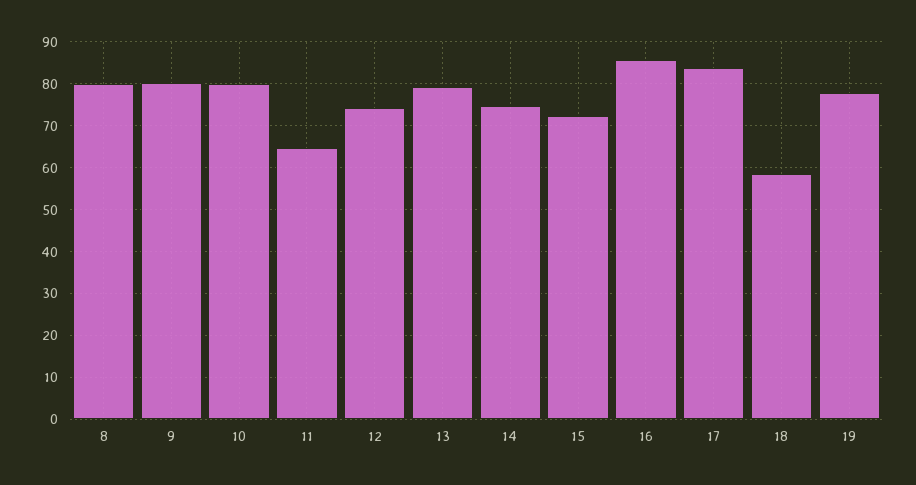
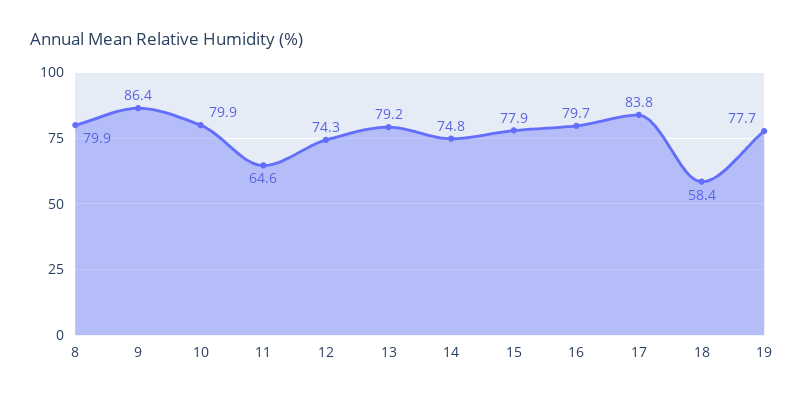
9: 80 -> 86.4
15: 72 -> 77.9
16: 86 -> 79.7

